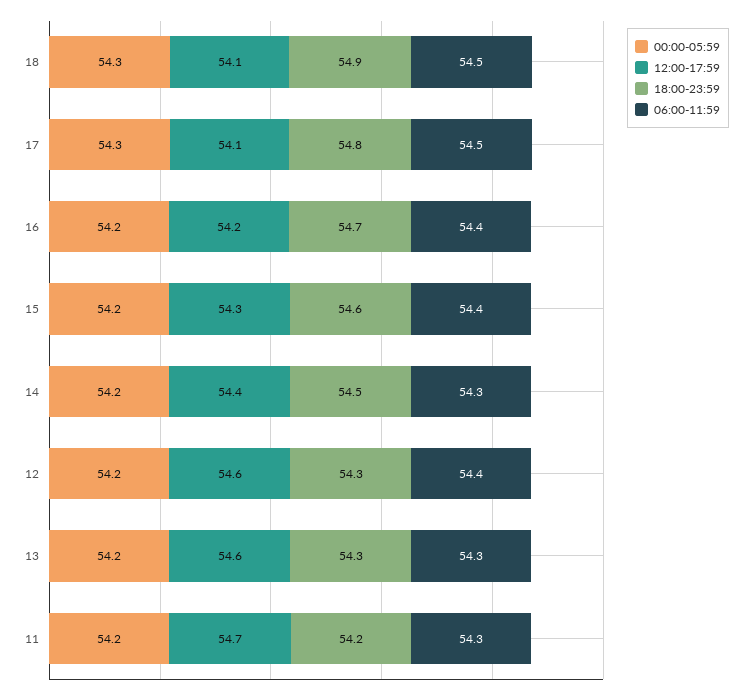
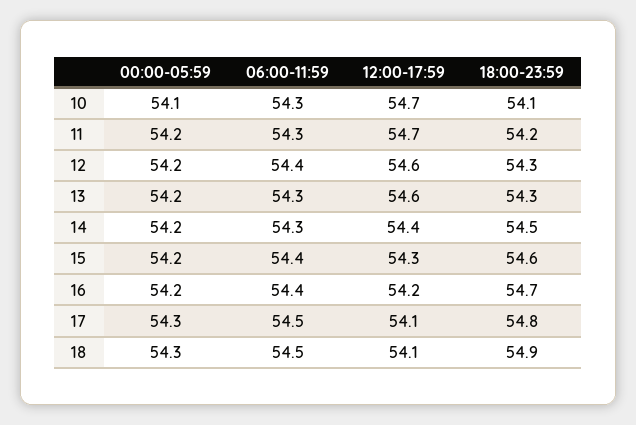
00:00-05:59, 10: none -> 54.1
06:00-11:59, 10: none -> 54.3
12:00-17:59, 10: none -> 54.7
18:00-23:59, 10: none -> 54.1

